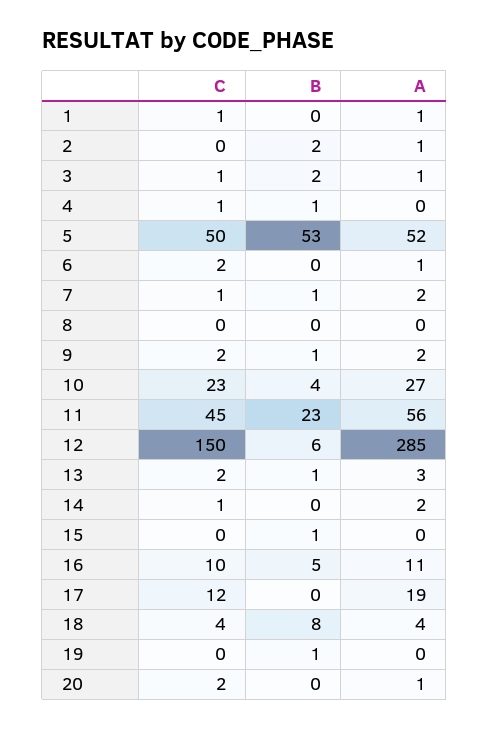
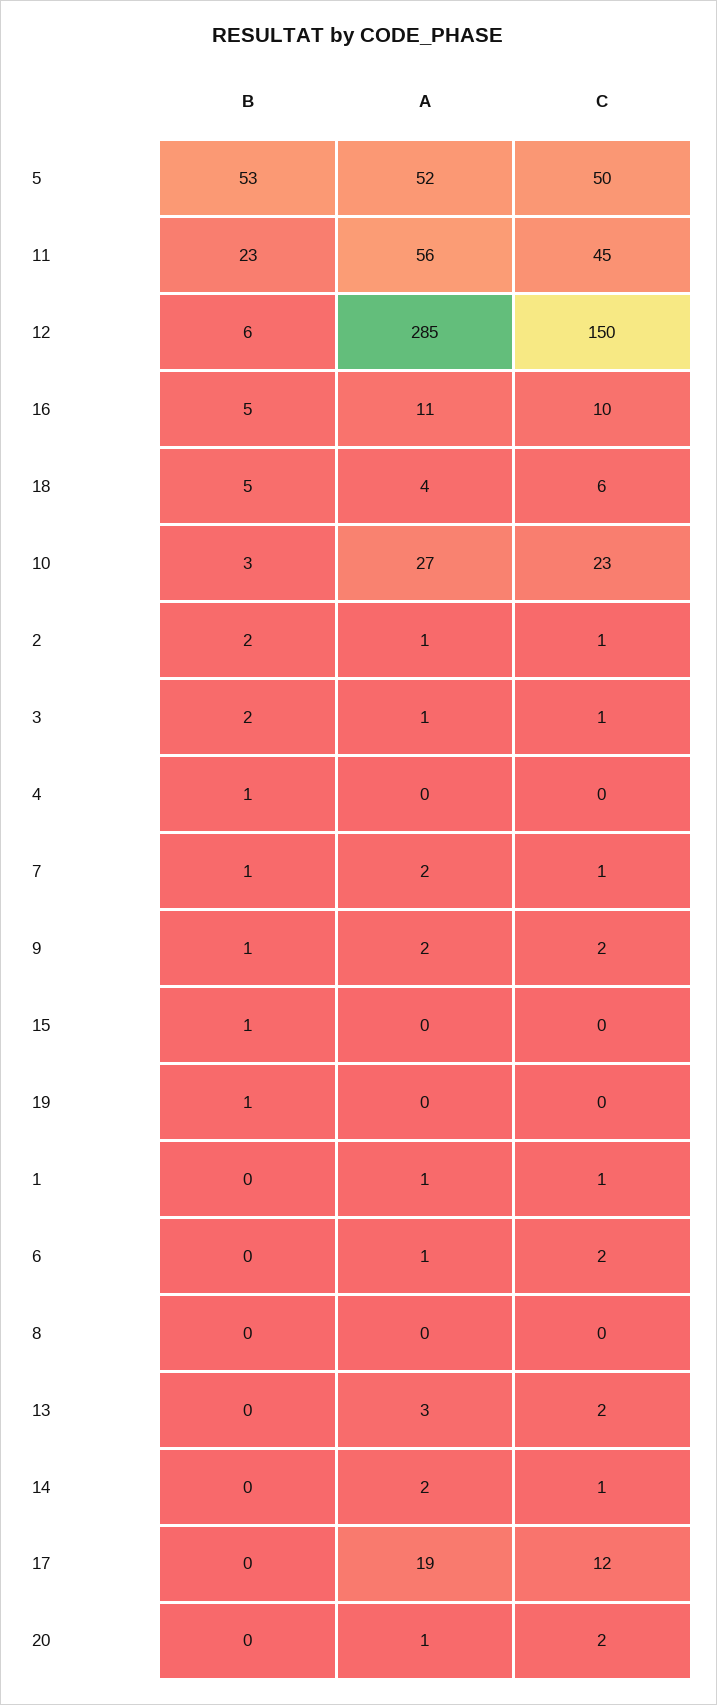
C, 2: 0 -> 1
C, 4: 1 -> 0
B, 10: 4 -> 3
B, 13: 1 -> 0
C, 18: 4 -> 6
B, 18: 8 -> 5

